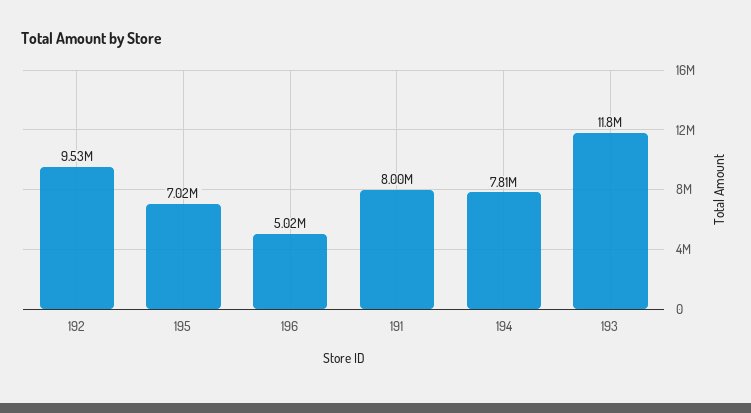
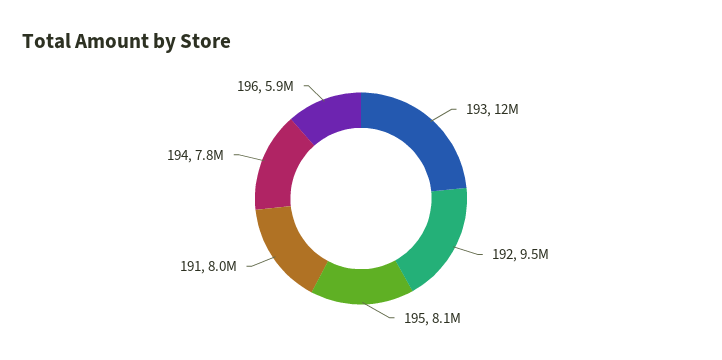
195: 7020000 -> 8100000
196: 5020000 -> 5900000

